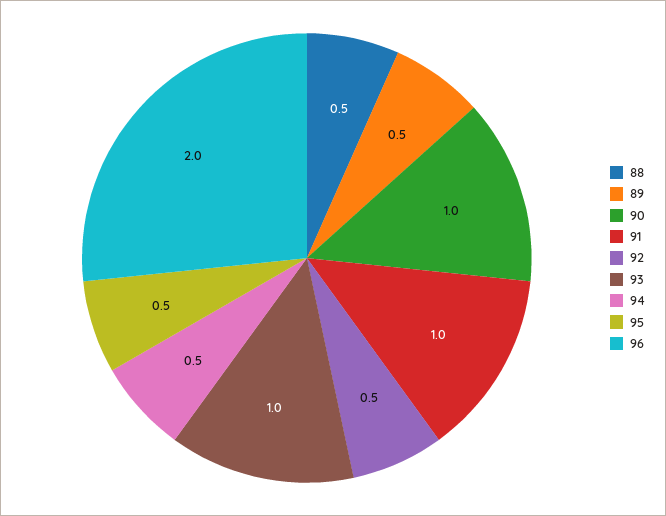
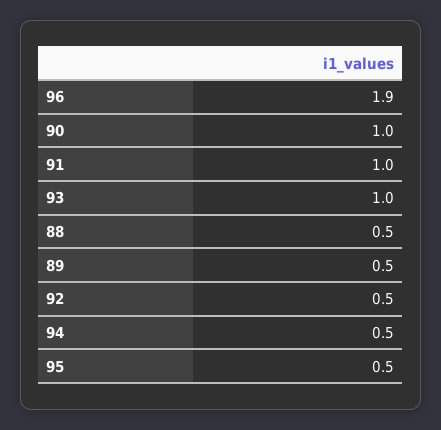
96: 2 -> 1.9

